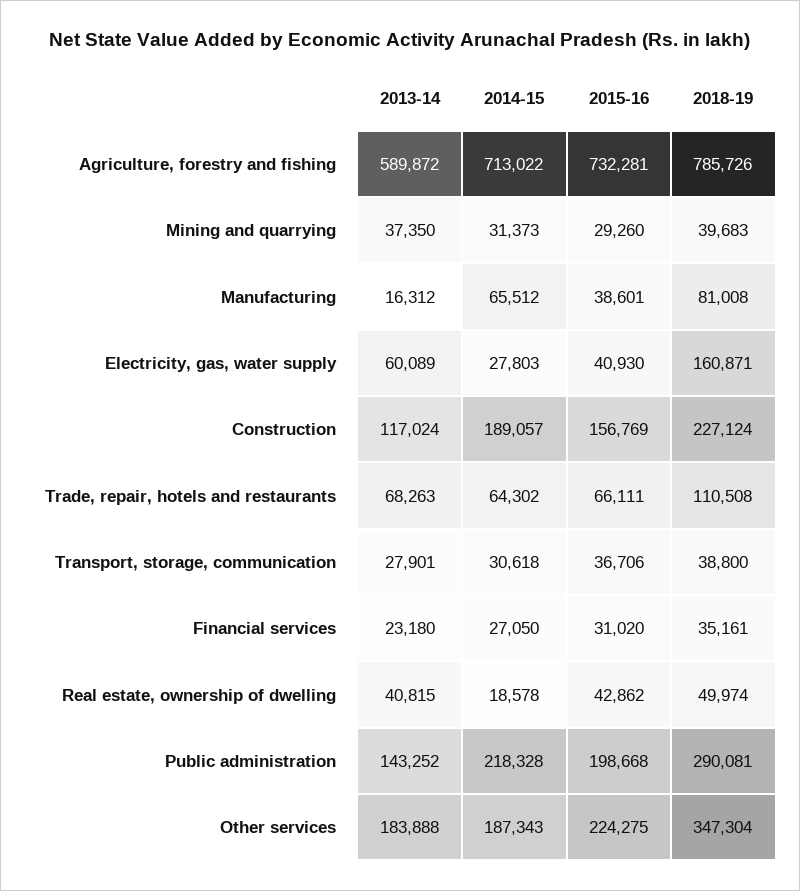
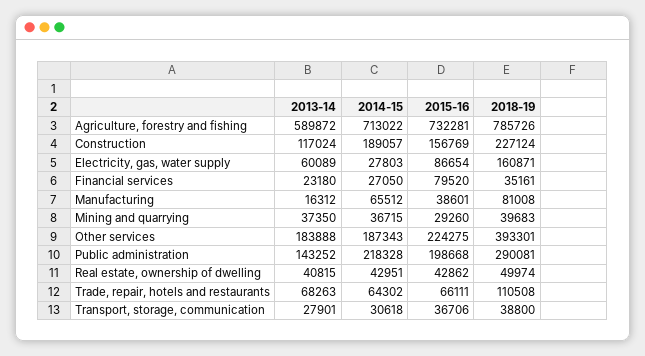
2014-15, Mining and quarrying: 31373 -> 36715
2015-16, Electricity, gas, water supply: 40930 -> 86654
2015-16, Financial services: 31020 -> 79520
2014-15, Real estate, ownership of dwelling: 18578 -> 42951
2018-19, Other services: 347304 -> 393301

